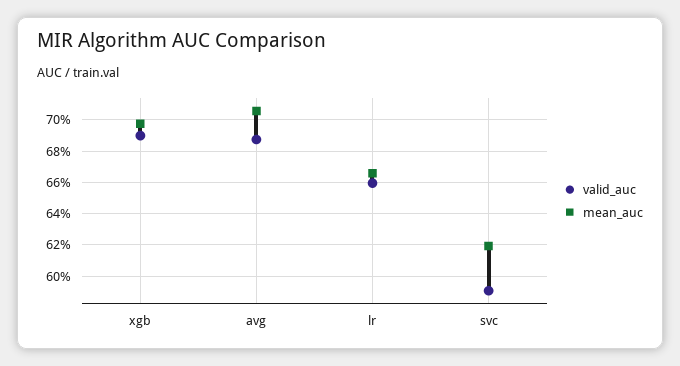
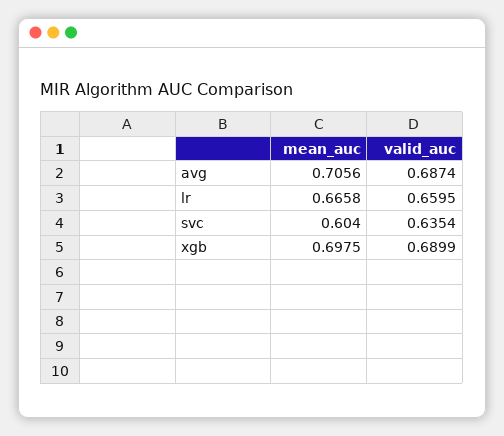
valid_auc, svc: 0.59 -> 0.6354
mean_auc, svc: 0.62 -> 0.604

